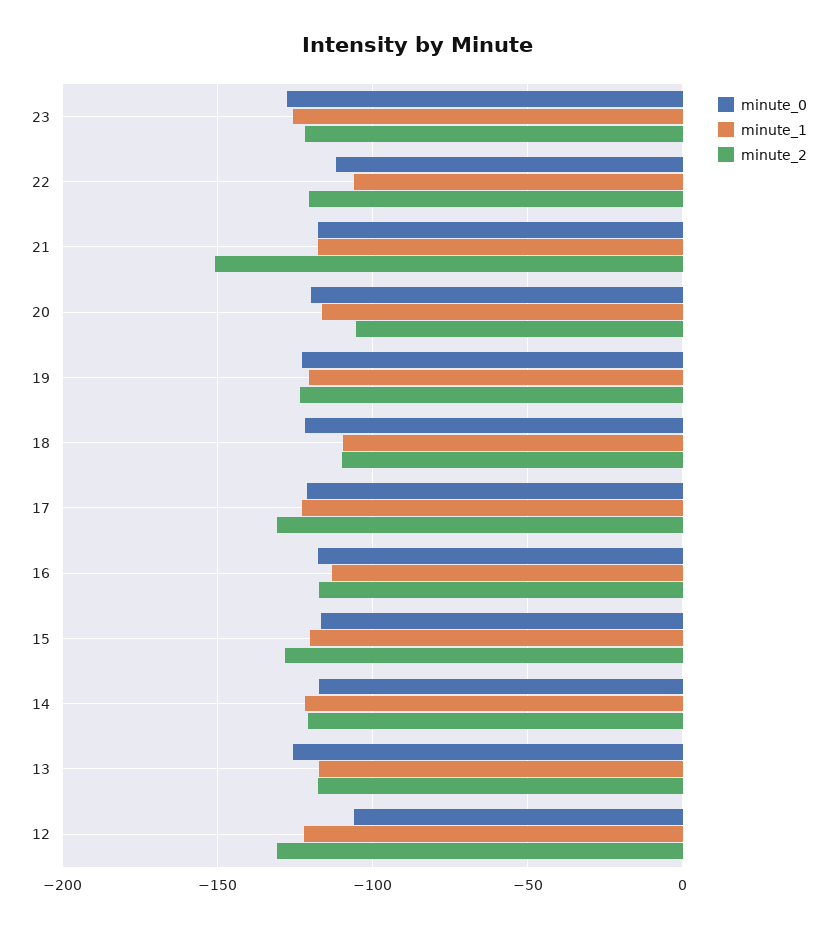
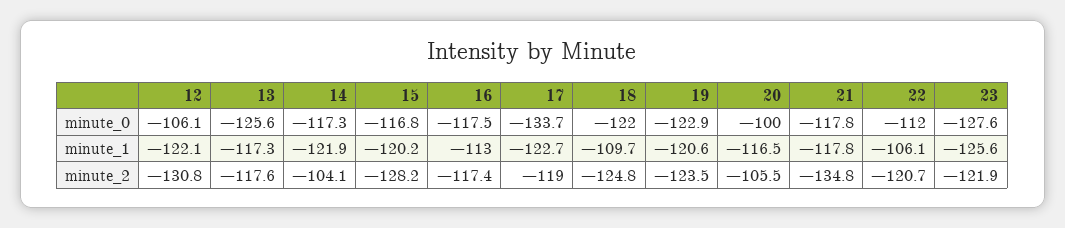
minute_2, 21: -150 -> -134.8
minute_0, 20: -120 -> -100
minute_2, 18: -110 -> -124.8
minute_0, 17: -120 -> -133.7
minute_2, 17: -130 -> -119
minute_2, 14: -120 -> -104.1

